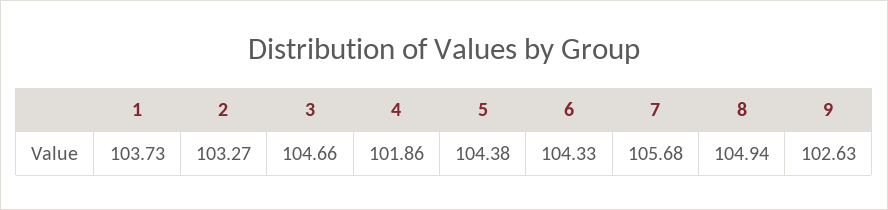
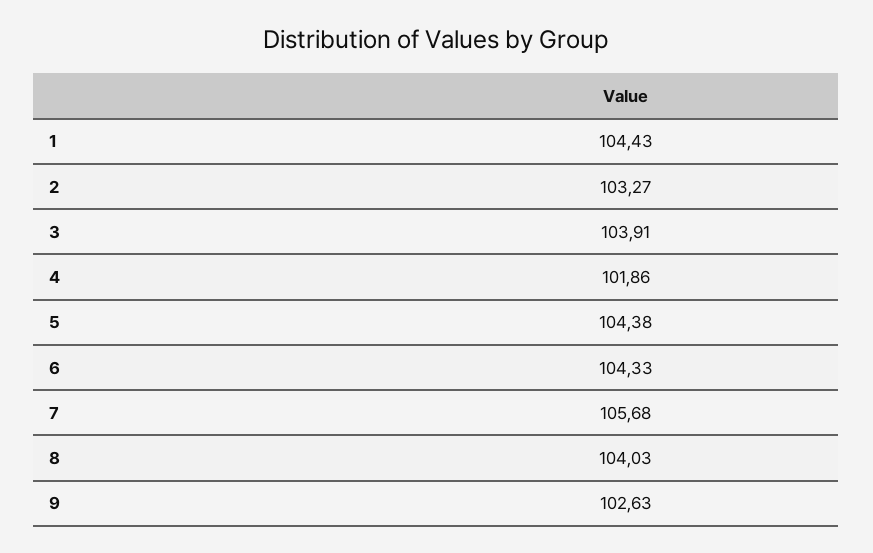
1: 103.73 -> 104.43
3: 104.66 -> 103.91
8: 104.94 -> 104.03

